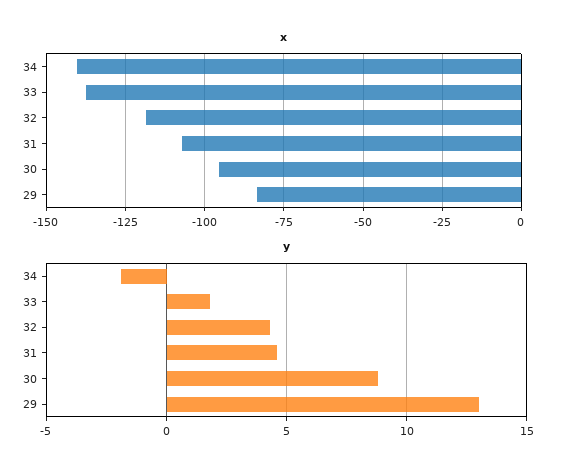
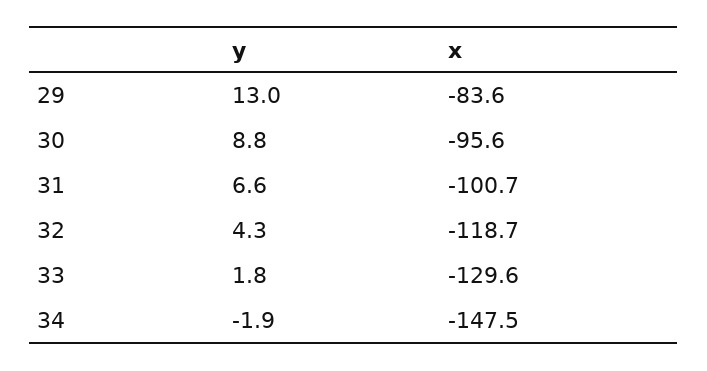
x, 34: -140 -> -147.5
x, 33: -137.5 -> -129.6
x, 31: -107.5 -> -100.7
y, 31: 4.5 -> 6.6

